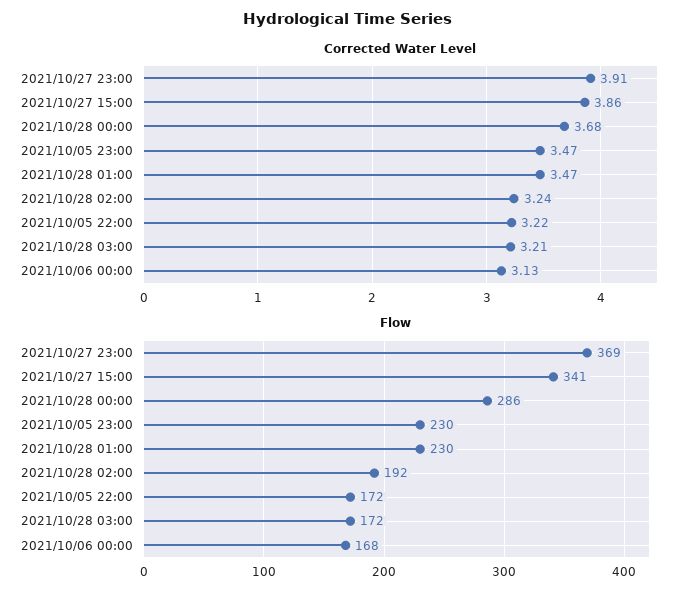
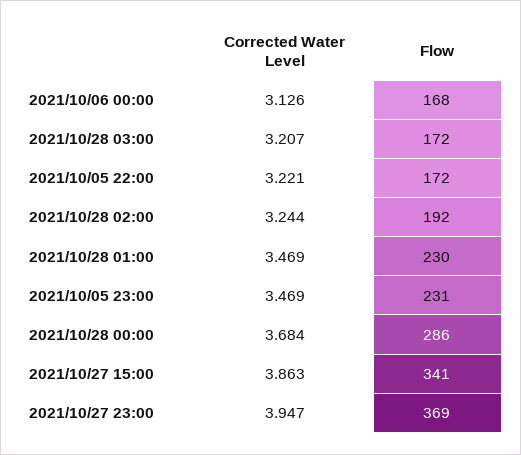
Corrected Water Level, 2021/10/27 23:00: 3.91 -> 3.947
Flow, 2021/10/05 23:00: 230 -> 231

